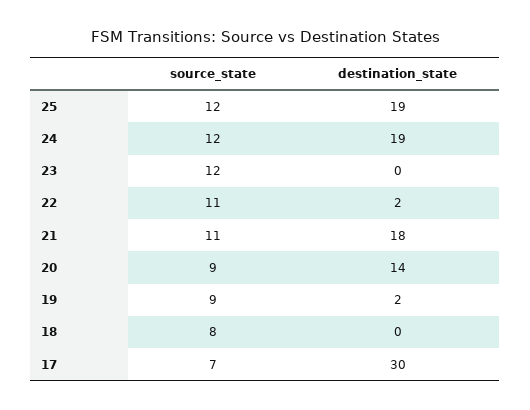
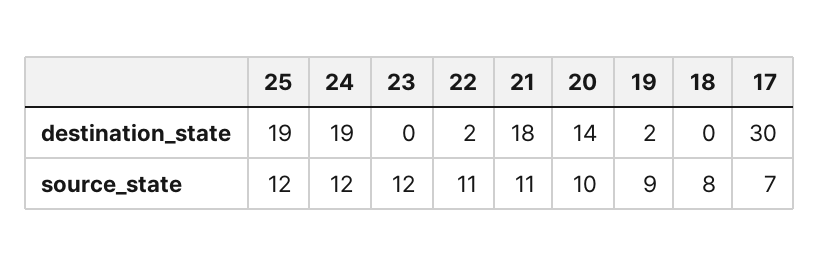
source_state, 20: 9 -> 10

